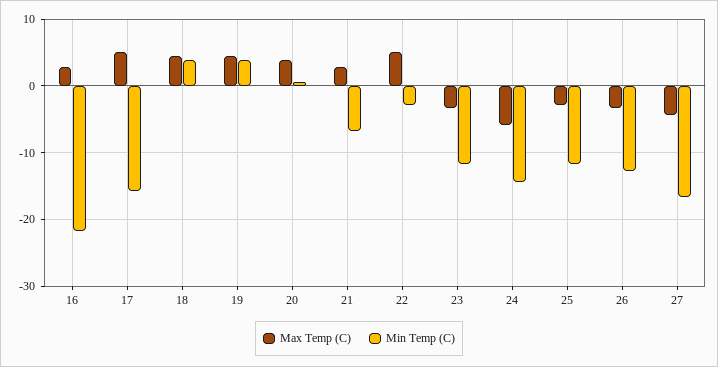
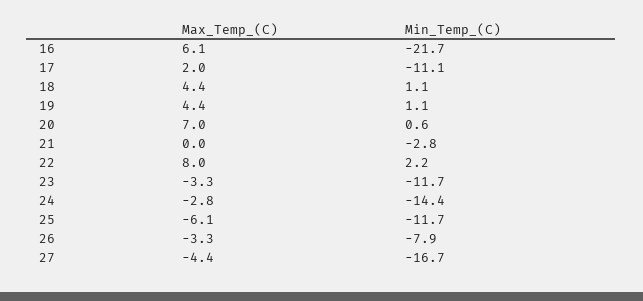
Max Temp (C), 16: 3 -> 6.1
Max Temp (C), 17: 5 -> 2
Min Temp (C), 17: -16 -> -11.1
Min Temp (C), 18: 4 -> 1.1
Min Temp (C), 19: 4 -> 1.1
Max Temp (C), 20: 4 -> 7
Max Temp (C), 21: 3 -> 0
Min Temp (C), 21: -7 -> -2.8
Max Temp (C), 22: 5 -> 8
Min Temp (C), 22: -3 -> 2.2
Max Temp (C), 24: -6 -> -2.8
Max Temp (C), 25: -3 -> -6.1
Min Temp (C), 26: -13 -> -7.9

